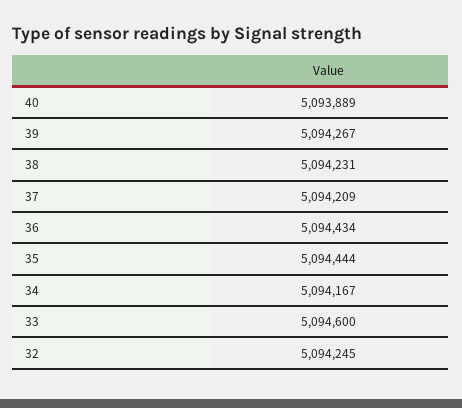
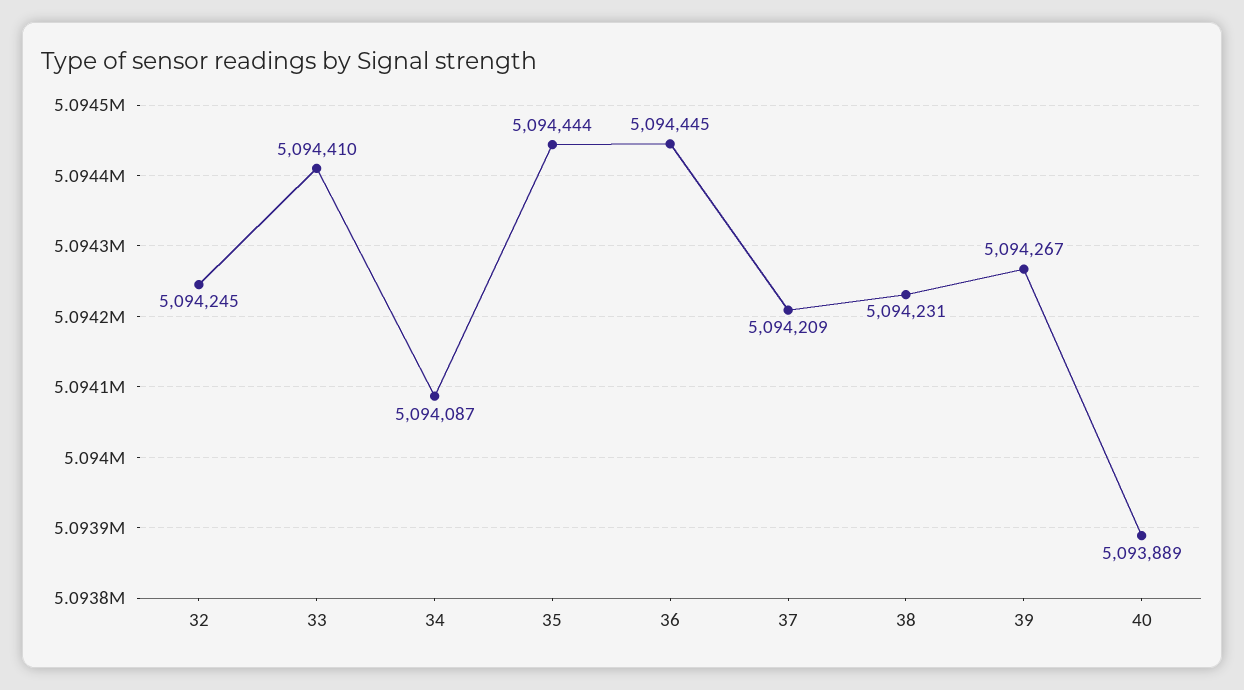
36: 5094434 -> 5094445
34: 5094167 -> 5094087
33: 5094600 -> 5094410

